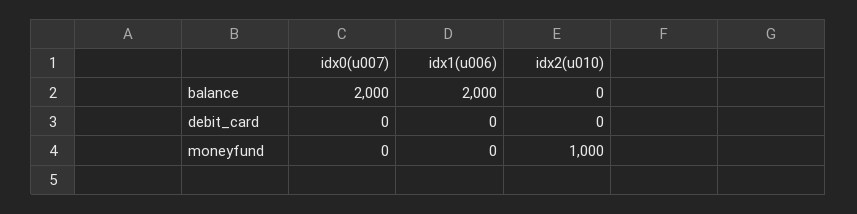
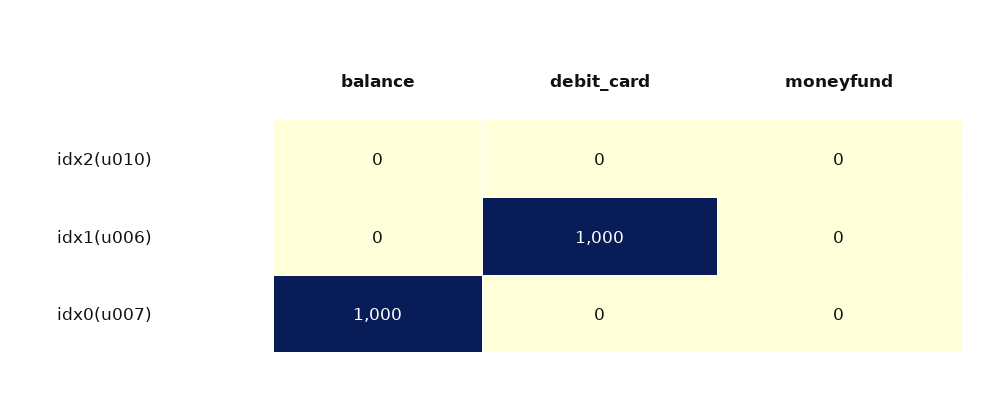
idx0(u007), balance: 2000 -> 1000
idx1(u006), balance: 2000 -> 0
idx1(u006), debit_card: 0 -> 1000
idx2(u010), moneyfund: 1000 -> 0

